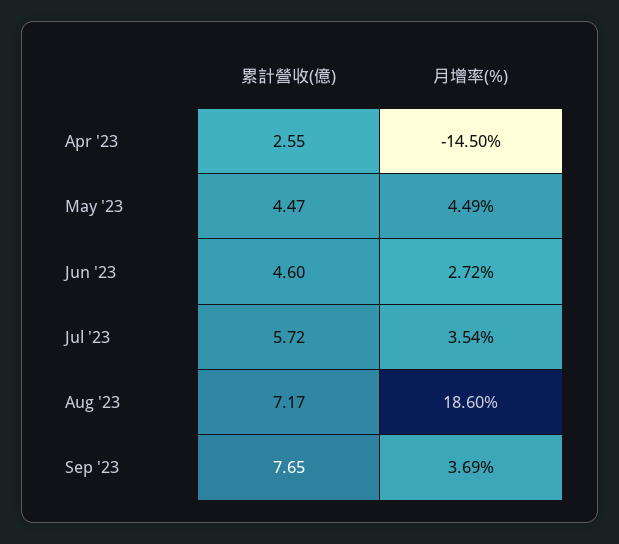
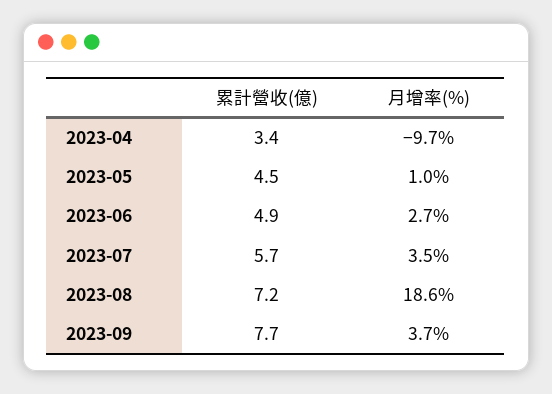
累計營收(億), Apr '23: 2.55 -> 3.4
月增率(%), Apr '23: -14.5 -> -9.7
月增率(%), May '23: 4.49 -> 1
累計營收(億), Jun '23: 4.6 -> 4.9

